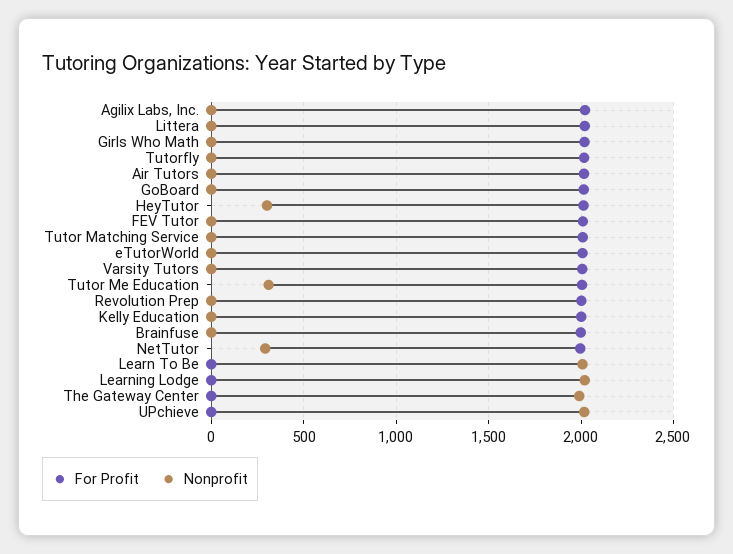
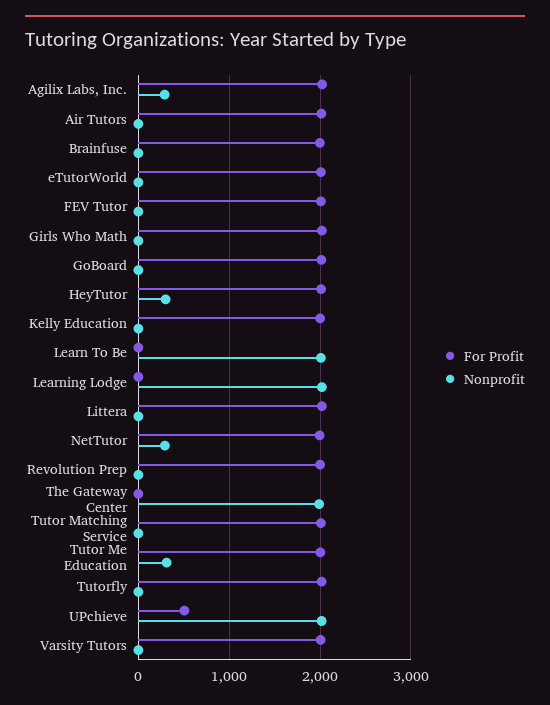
Nonprofit, Agilix Labs, Inc.: 0 -> 300
For Profit, UPchieve: 0 -> 500

